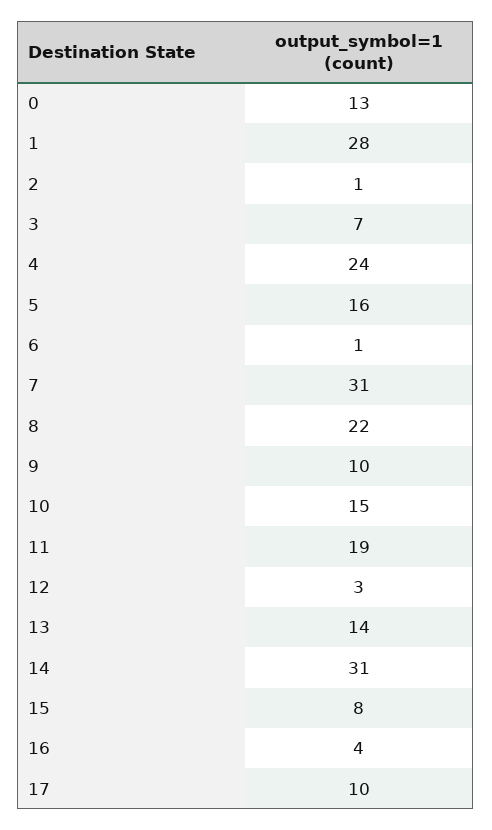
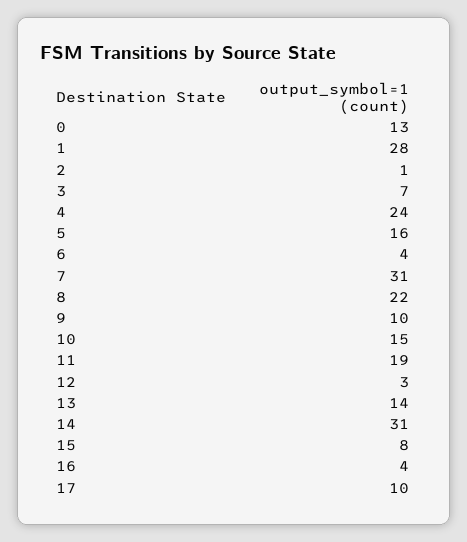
6: 1 -> 4

